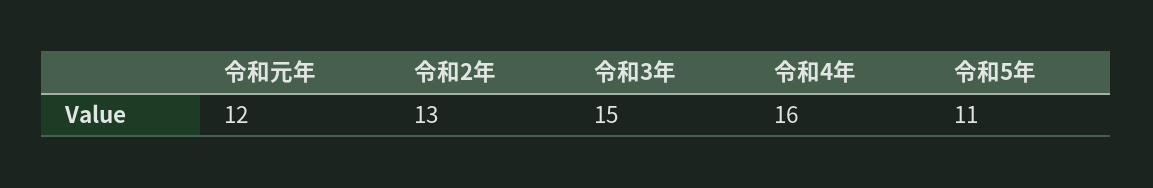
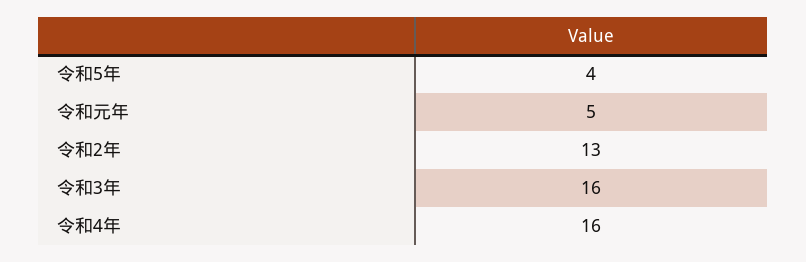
令和元年: 12 -> 5
令和3年: 15 -> 16
令和5年: 11 -> 4

